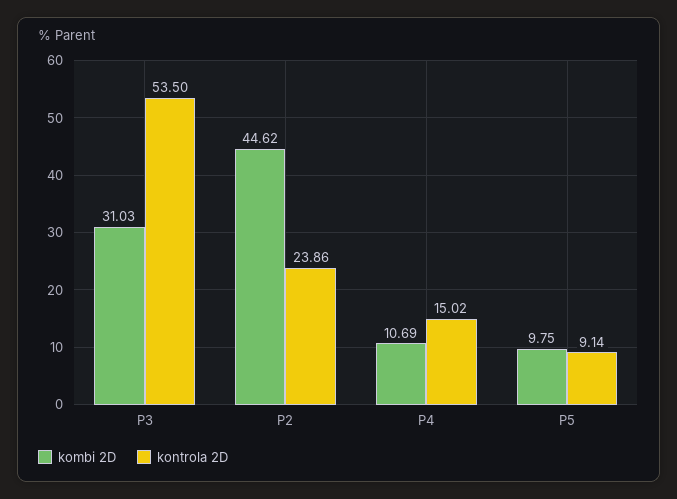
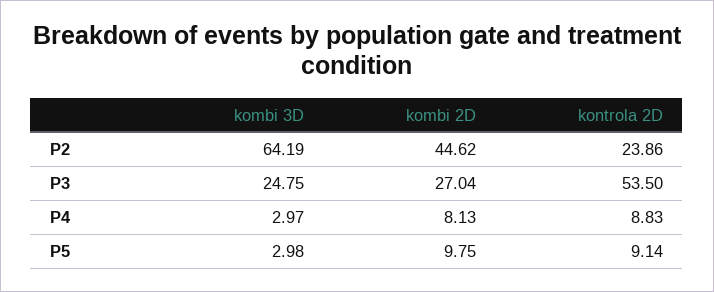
kombi 2D, P3: 31.03 -> 27.04
kombi 2D, P4: 10.69 -> 8.13
kontrola 2D, P4: 15.02 -> 8.83
kombi 3D, P2: none -> 64.19
kombi 3D, P3: none -> 24.75
kombi 3D, P4: none -> 2.97
kombi 3D, P5: none -> 2.98

